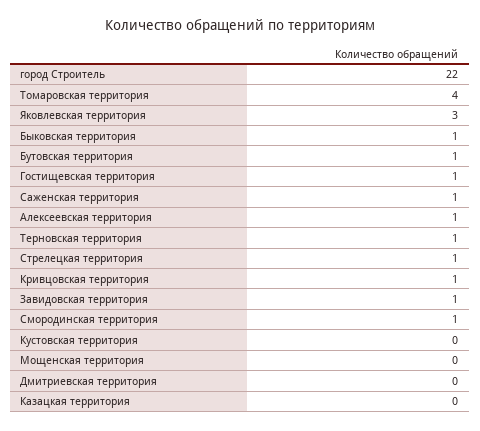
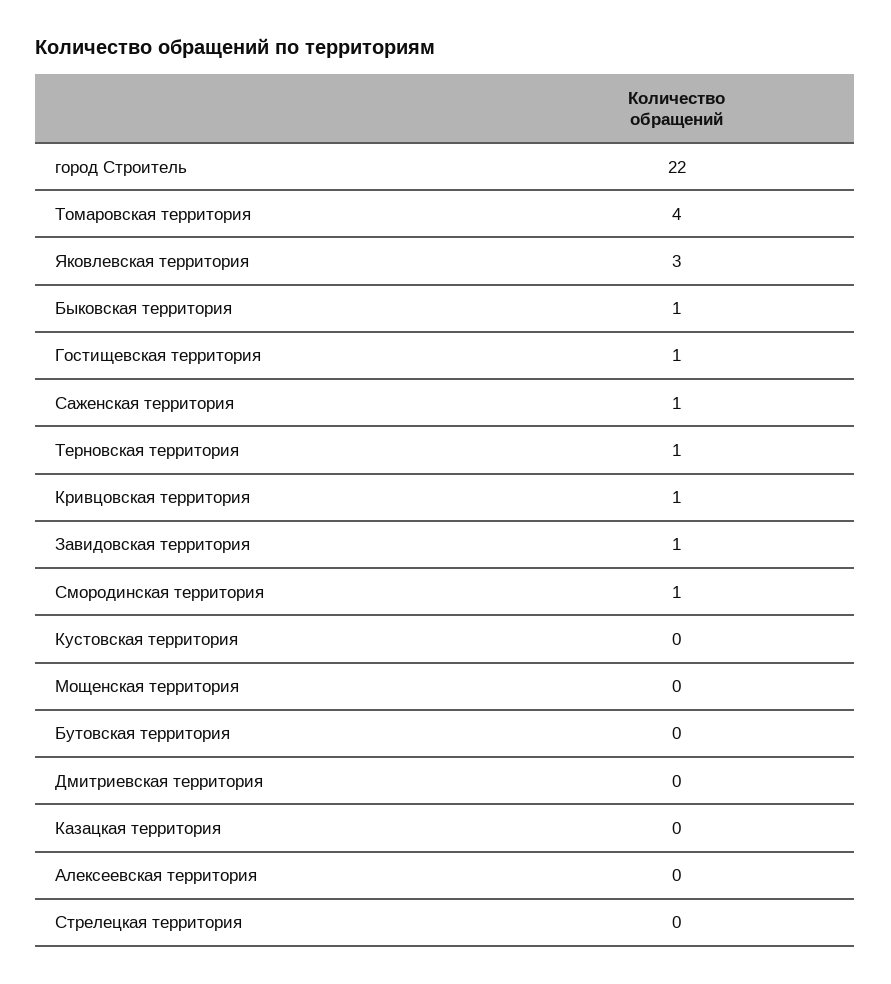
Бутовская территория: 1 -> 0
Алексеевская территория: 1 -> 0
Стрелецкая территория: 1 -> 0

